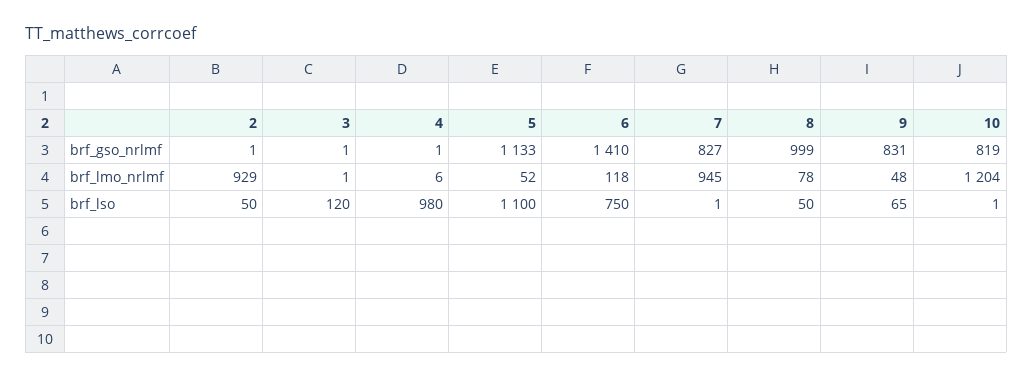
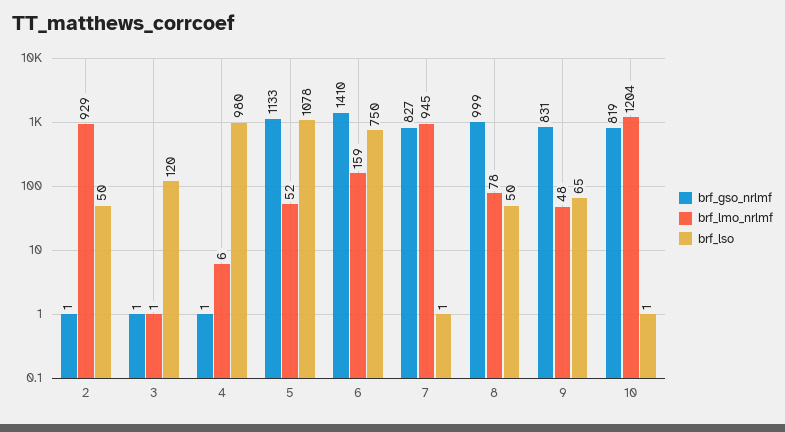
brf_lmo_nrlmf, 6: 118 -> 159
brf_lso, 5: 1100 -> 1078

